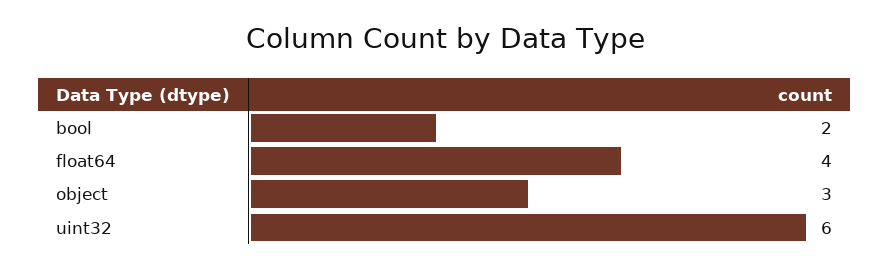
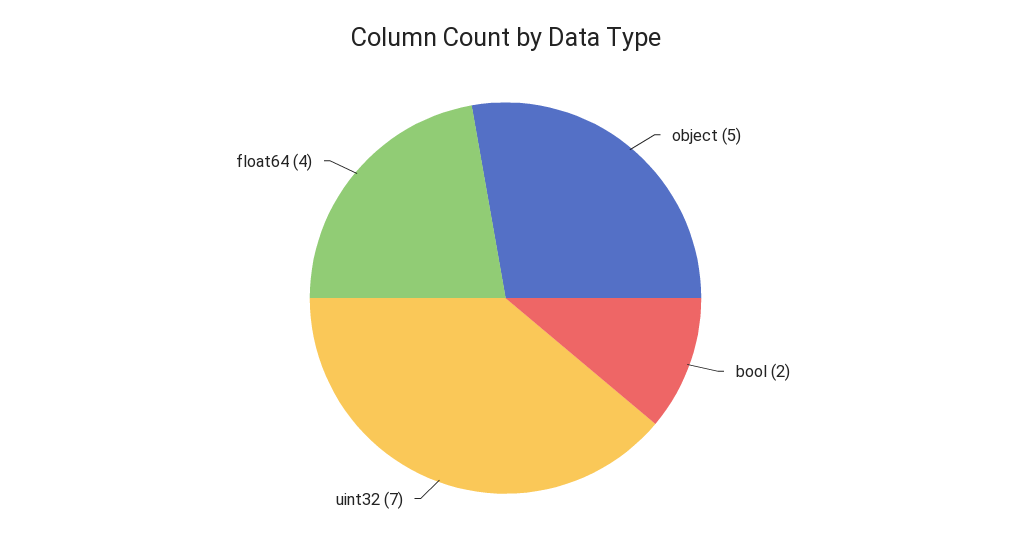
object: 3 -> 5
uint32: 6 -> 7

